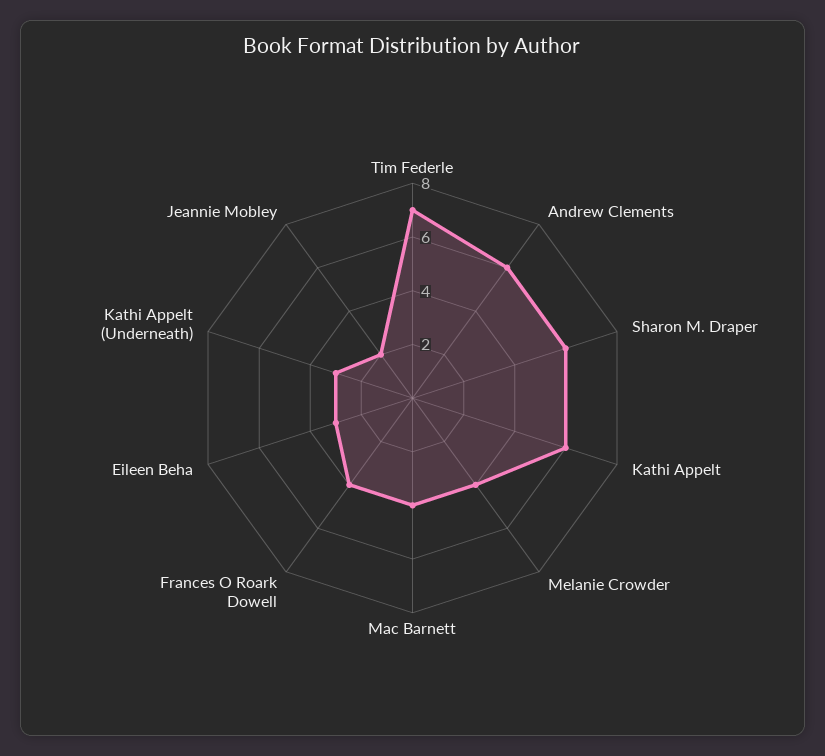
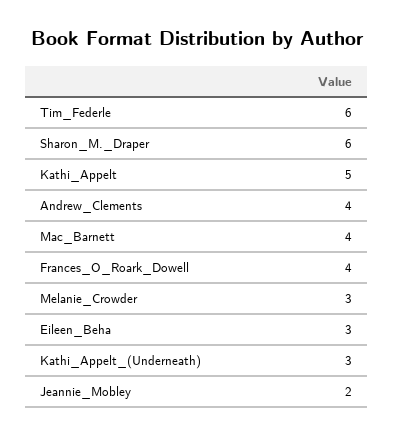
Tim Federle: 7 -> 6
Andrew Clements: 6 -> 4
Kathi Appelt: 6 -> 5
Melanie Crowder: 4 -> 3

